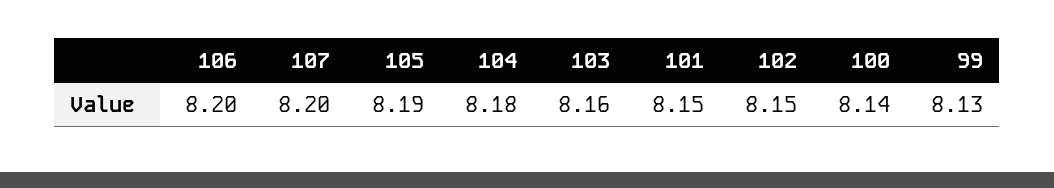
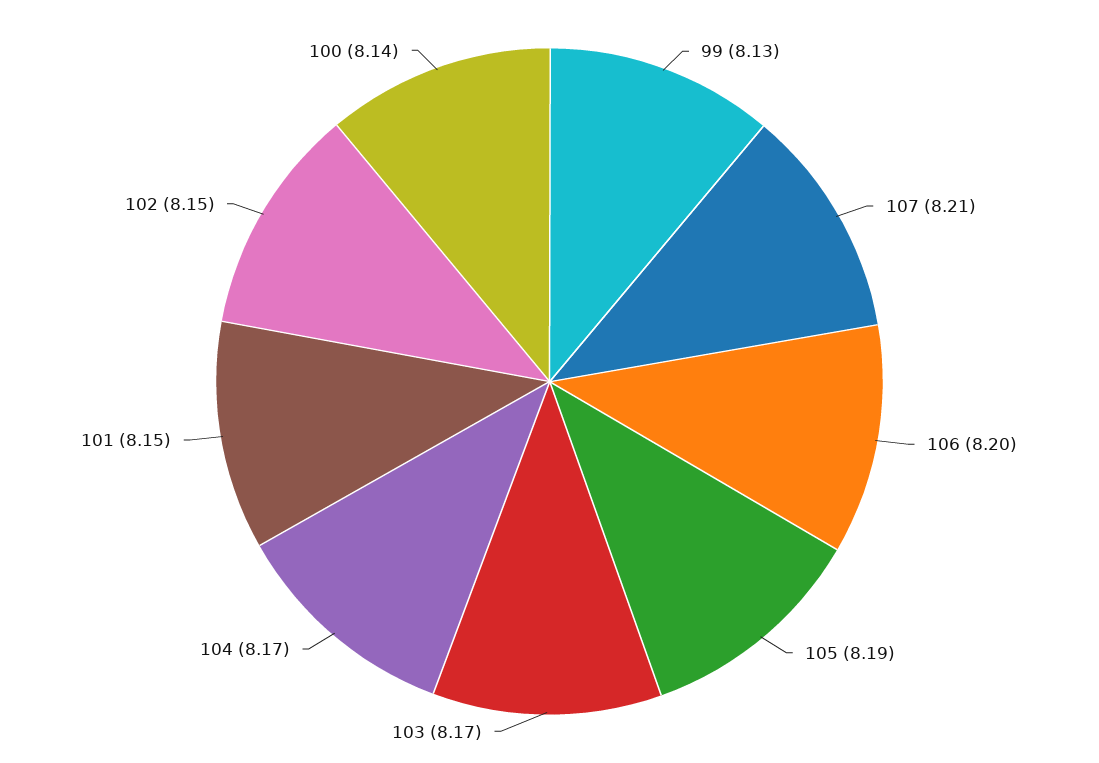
107: 8.2 -> 8.21
104: 8.18 -> 8.17
103: 8.16 -> 8.17

